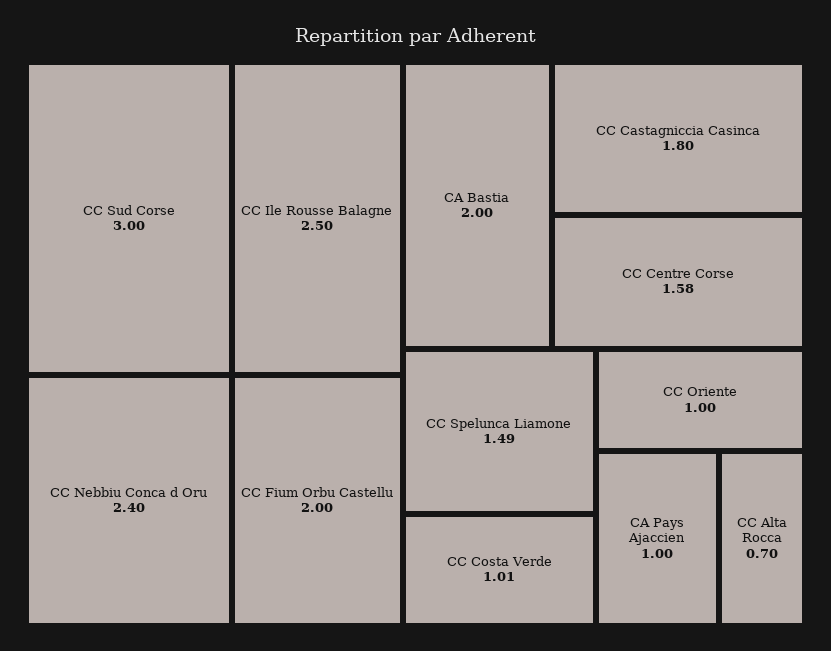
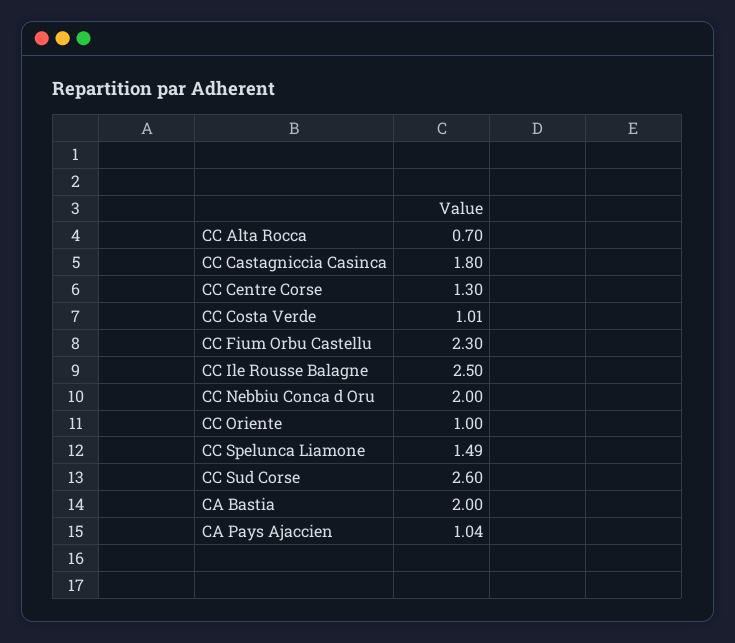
CC Sud Corse: 3 -> 2.6
CC Nebbiu Conca d Oru: 2.4 -> 2
CC Fium Orbu Castellu: 2 -> 2.3
CC Centre Corse: 1.58 -> 1.3
CA Pays Ajaccien: 1 -> 1.04

